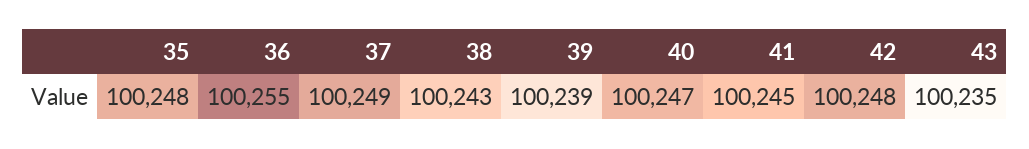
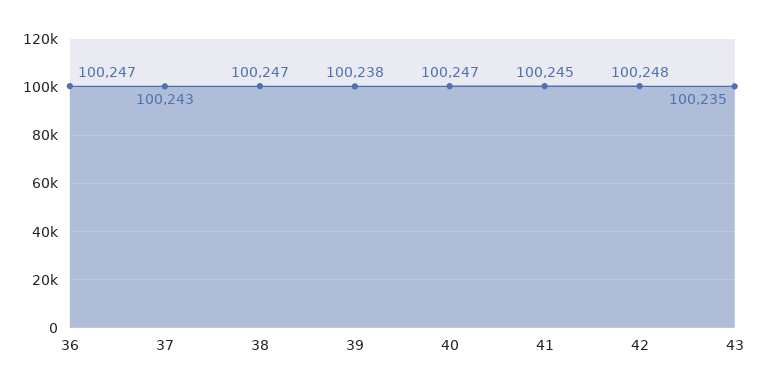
35: 100248 -> none
36: 100255 -> 100247
37: 100249 -> 100243
38: 100243 -> 100247
39: 100239 -> 100238

